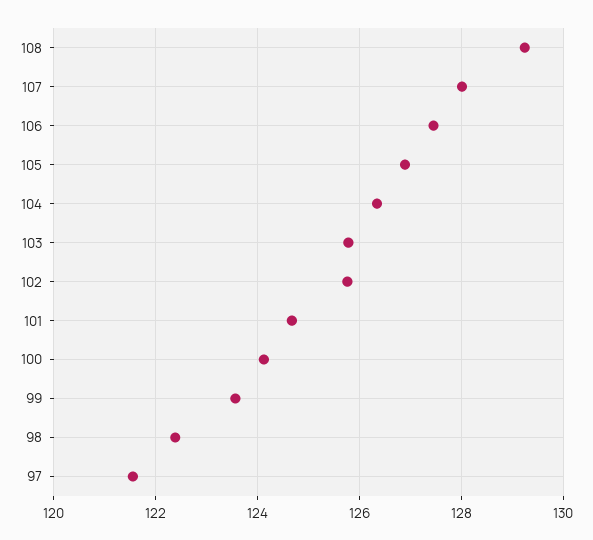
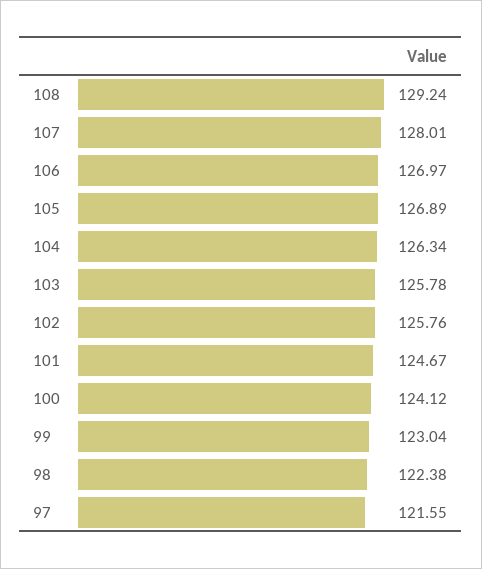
106: 127.4 -> 126.97
99: 123.6 -> 123.04

